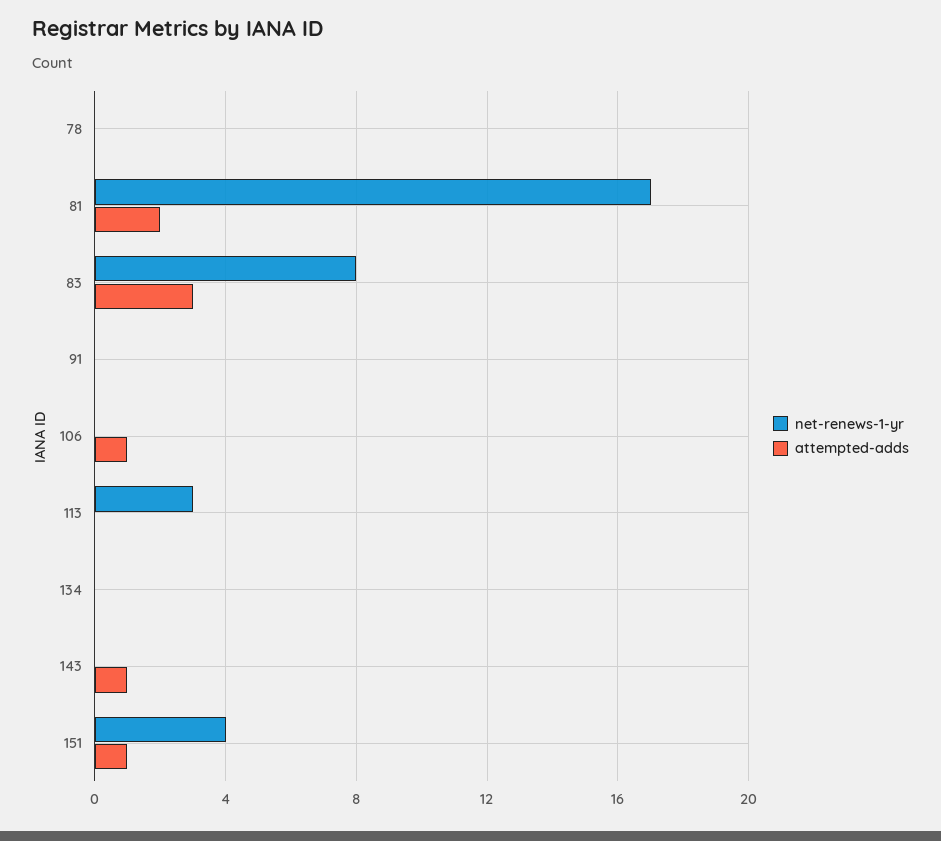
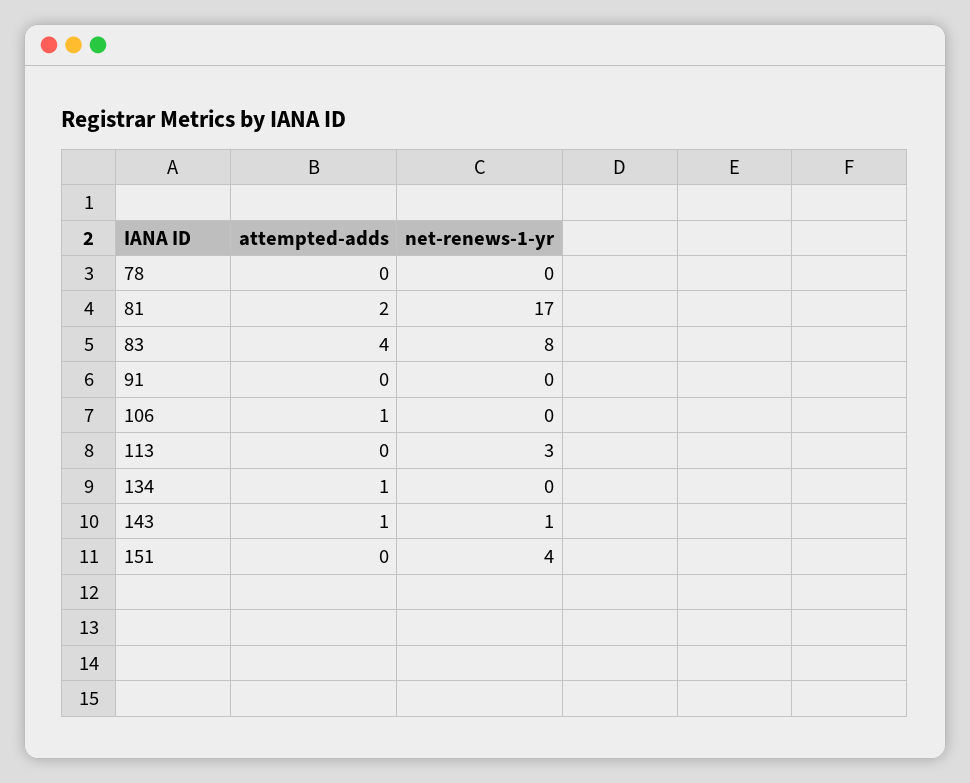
attempted-adds, 83: 3 -> 4
attempted-adds, 134: 0 -> 1
net-renews-1-yr, 143: 0 -> 1
attempted-adds, 151: 1 -> 0

